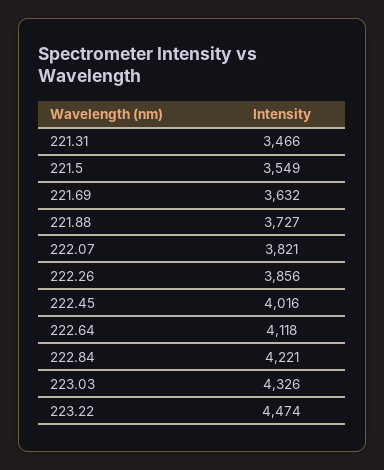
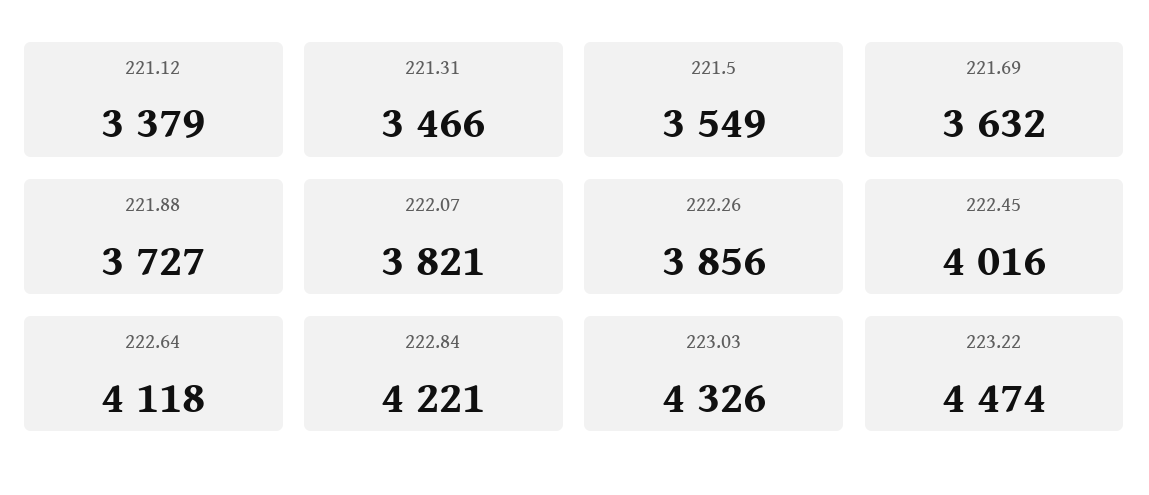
221.12: none -> 3379

